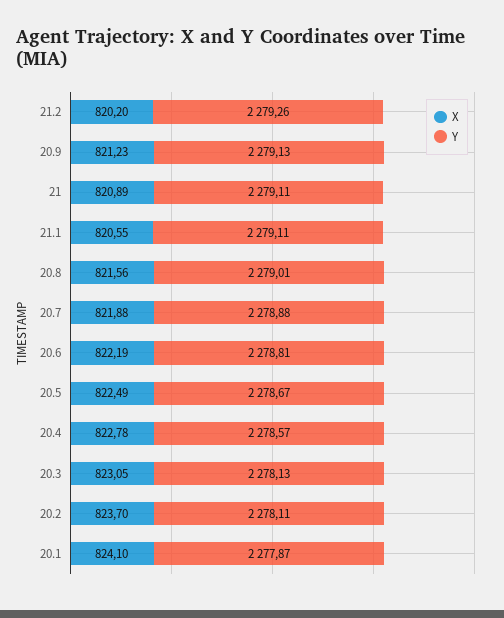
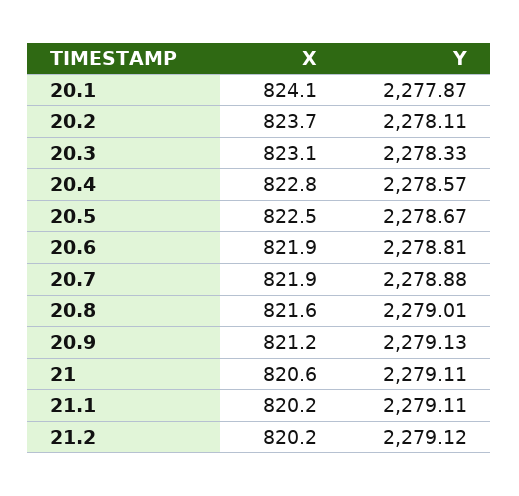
Y, 21.2: 2279.26 -> 2279.12
X, 21: 820.89 -> 820.6
X, 21.1: 820.55 -> 820.2
X, 20.6: 822.19 -> 821.9
Y, 20.3: 2278.13 -> 2278.33

